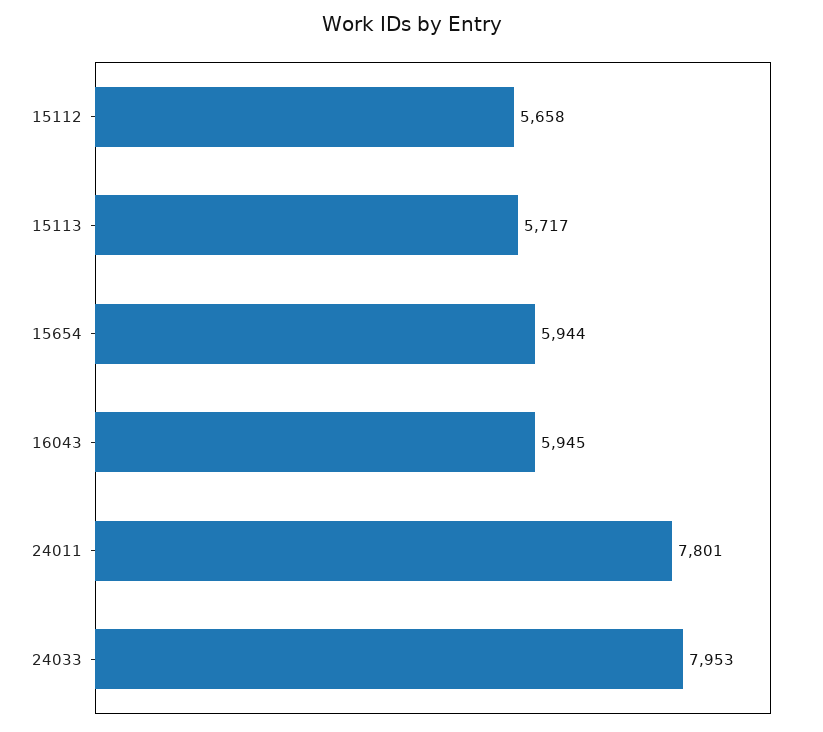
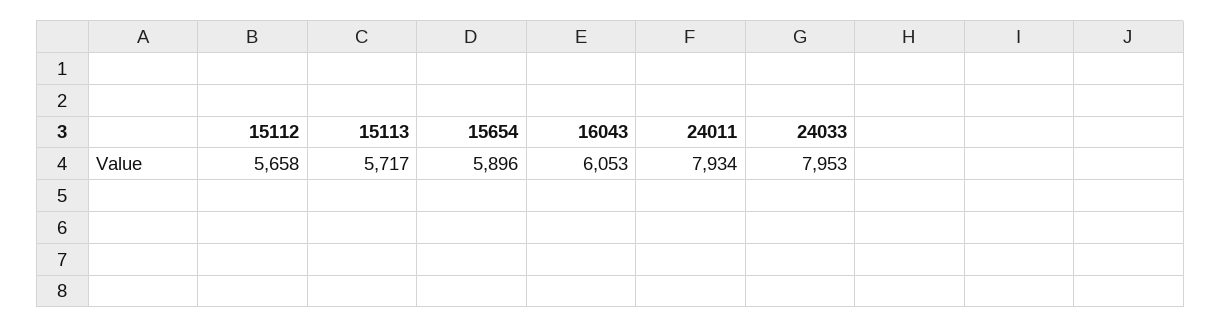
15654: 5944 -> 5896
16043: 5945 -> 6053
24011: 7801 -> 7934

